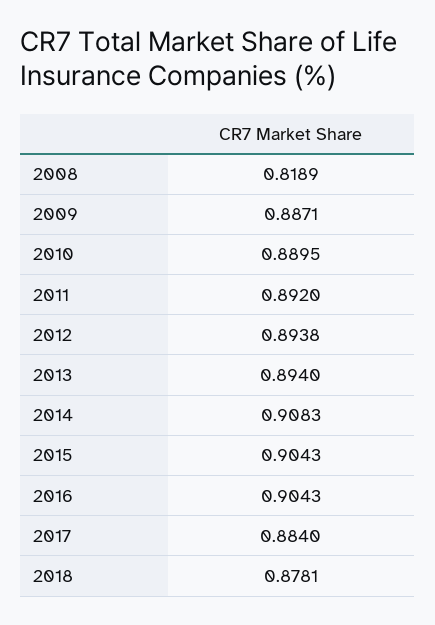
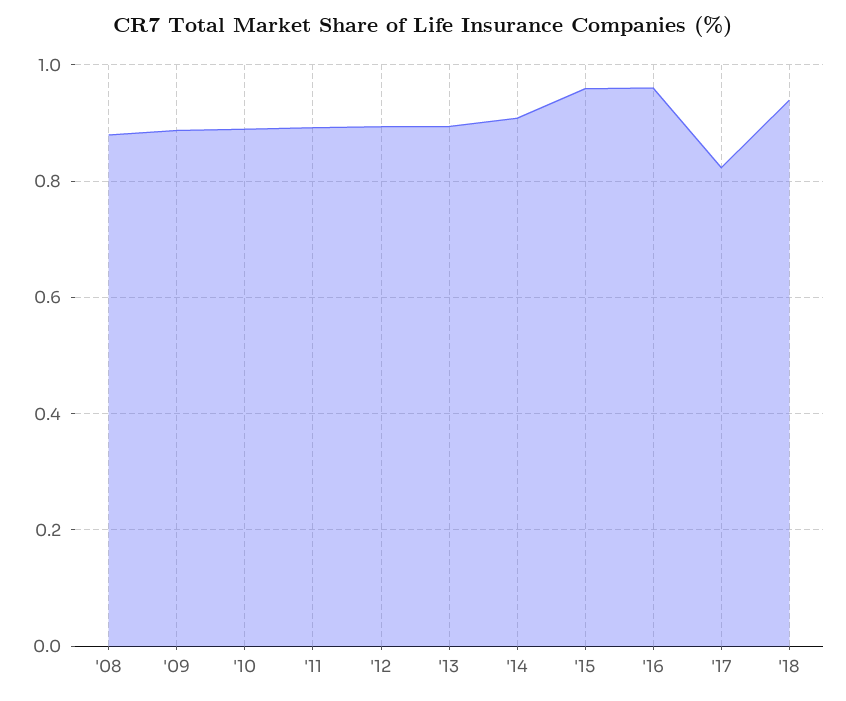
2008: 0.8189 -> 0.88
2015: 0.9043 -> 0.96
2016: 0.9043 -> 0.96
2017: 0.884 -> 0.82
2018: 0.8781 -> 0.94

